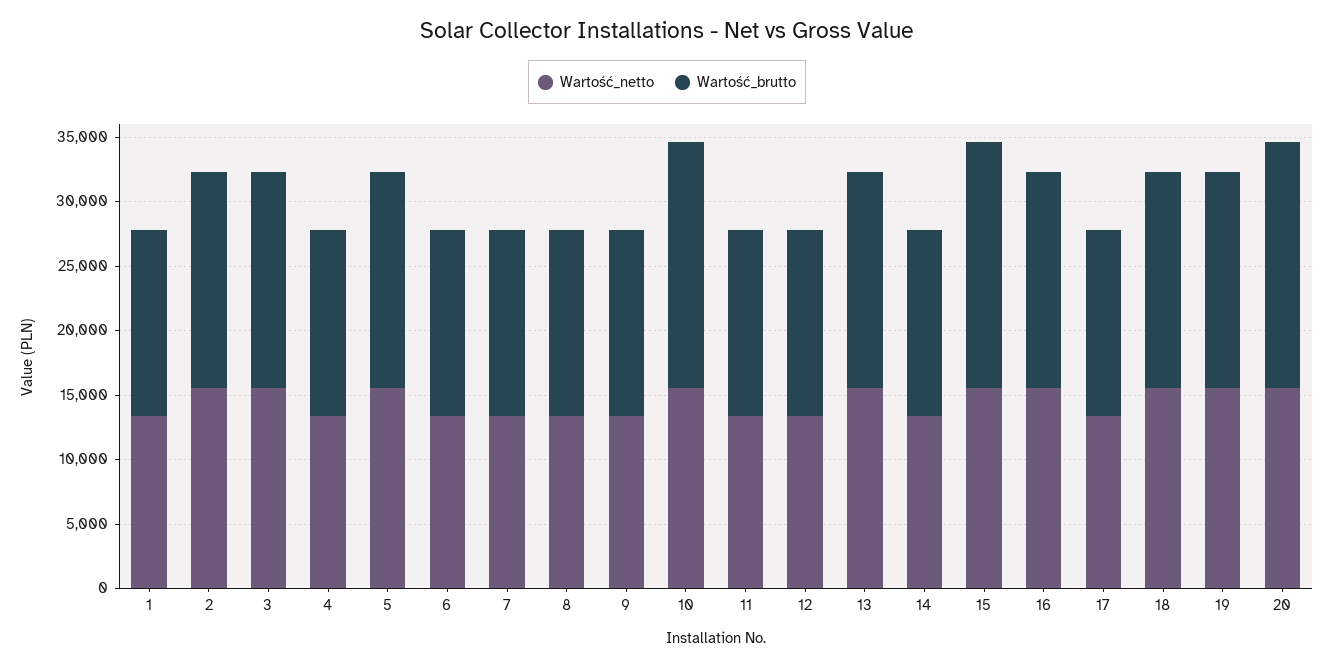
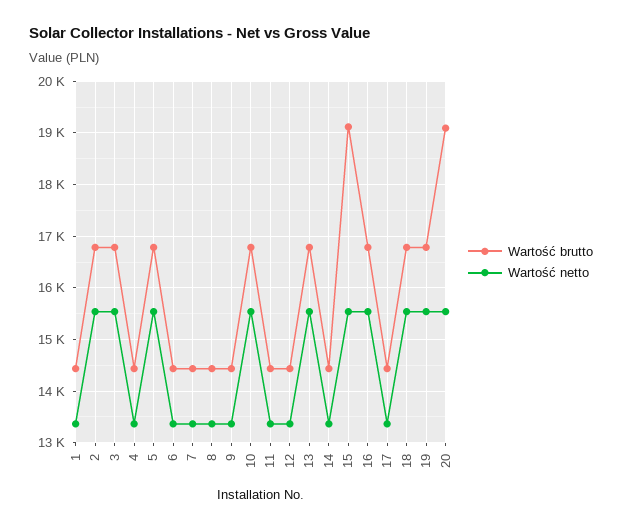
Wartość_brutto, 10: 19000 -> 16800

